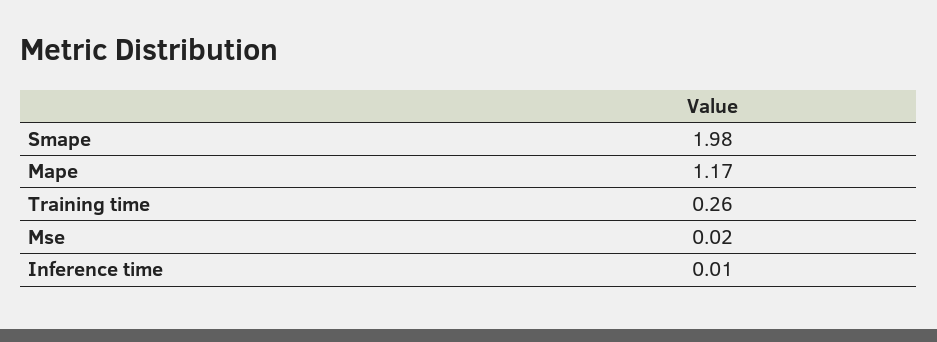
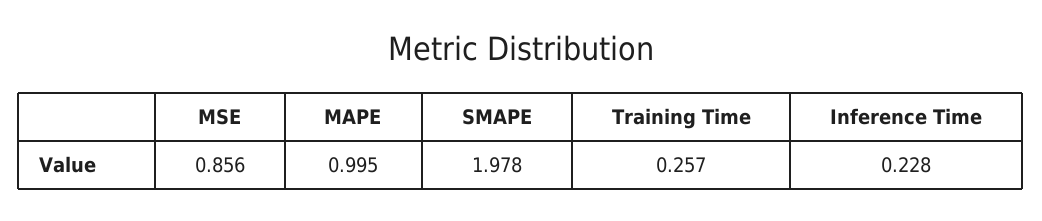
Mape: 1.17 -> 0.995
Mse: 0.02 -> 0.856
Inference time: 0.01 -> 0.228

